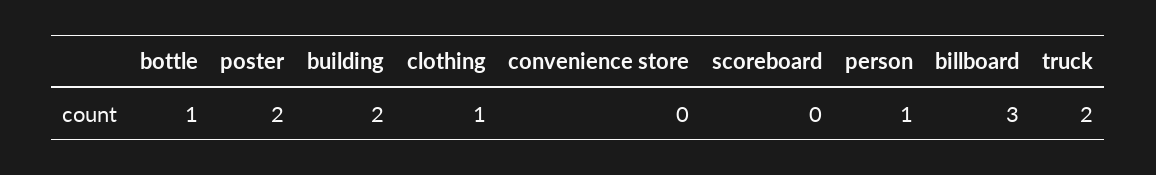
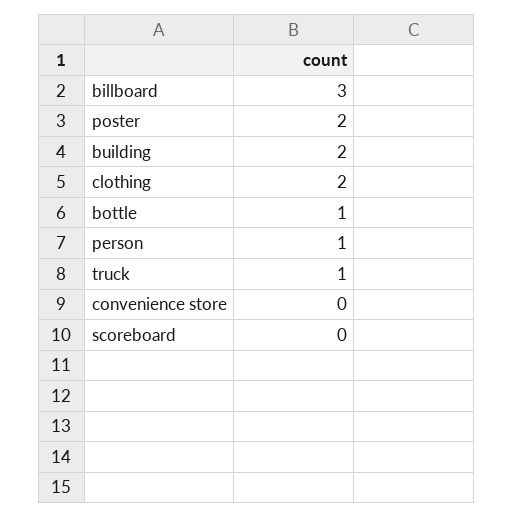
clothing: 1 -> 2
truck: 2 -> 1

